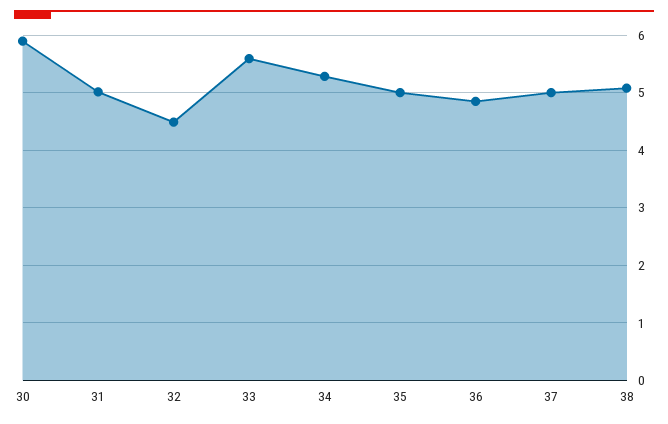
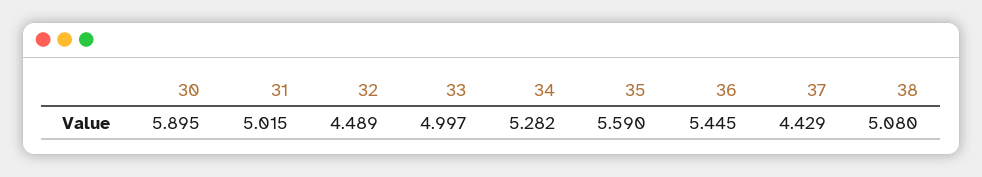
33: 5.6 -> 4.997
35: 5 -> 5.59
36: 4.8 -> 5.445
37: 5 -> 4.429

